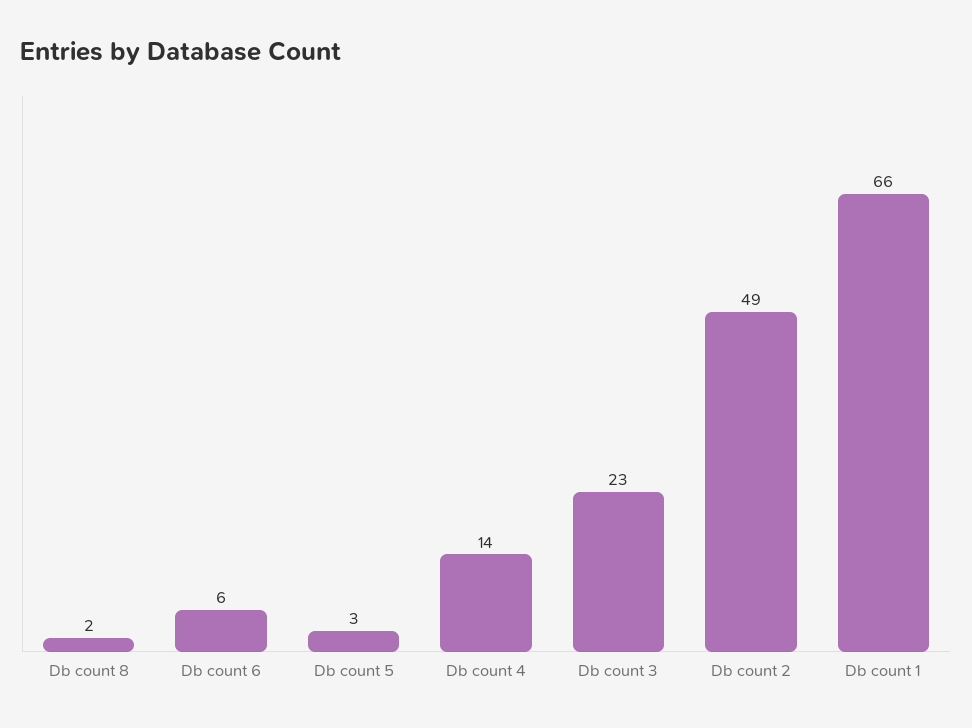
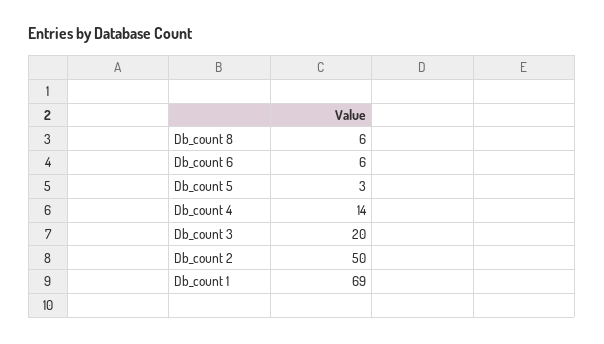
Db count 8: 2 -> 6
Db count 3: 23 -> 20
Db count 2: 49 -> 50
Db count 1: 66 -> 69

